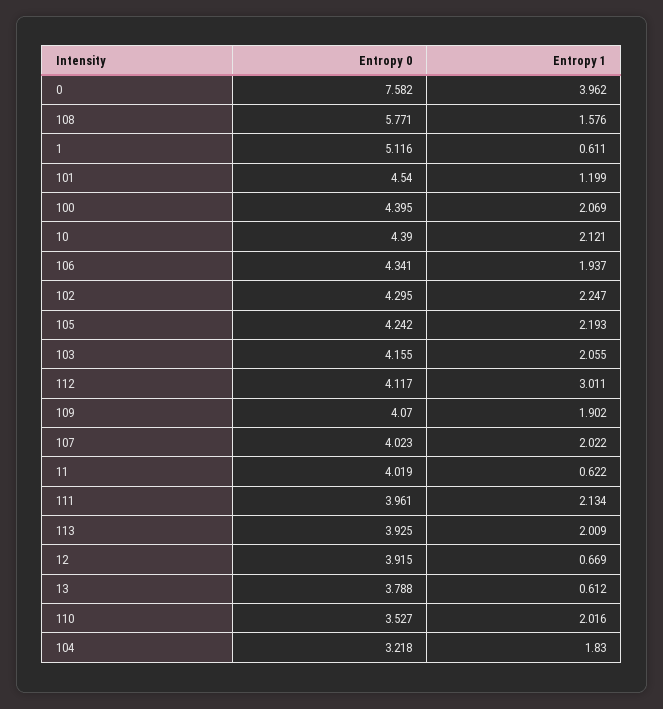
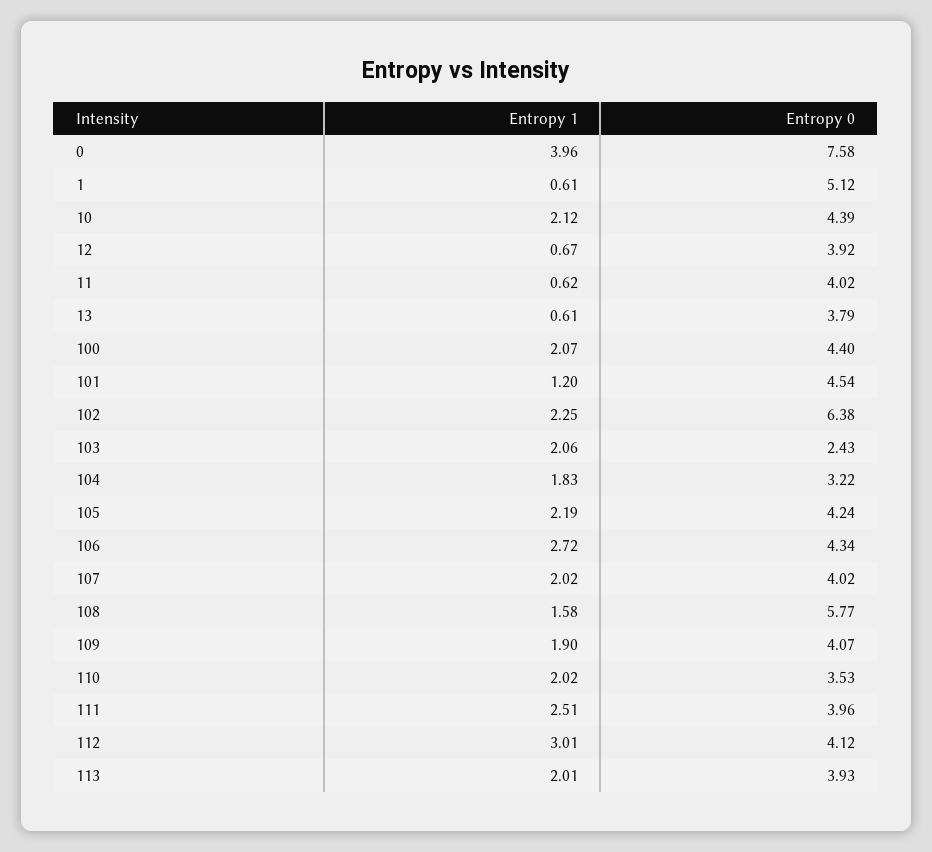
Entropy 1, 106: 1.937 -> 2.72
Entropy 0, 102: 4.295 -> 6.38
Entropy 0, 103: 4.155 -> 2.43
Entropy 1, 111: 2.134 -> 2.51

